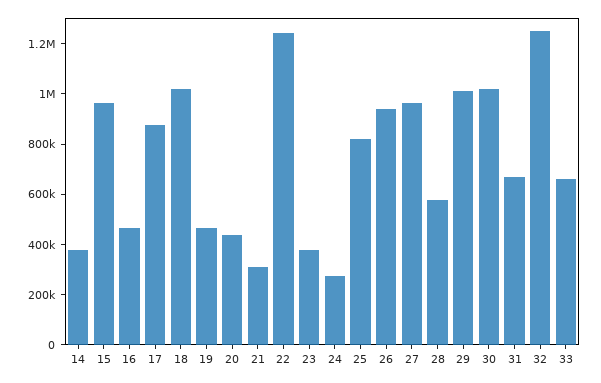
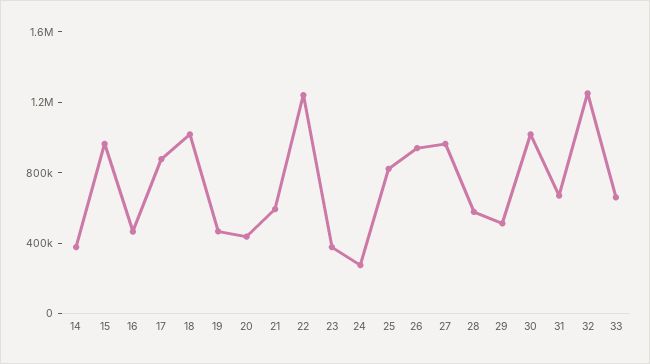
21: 300000 -> 600000
29: 1000000 -> 500000

